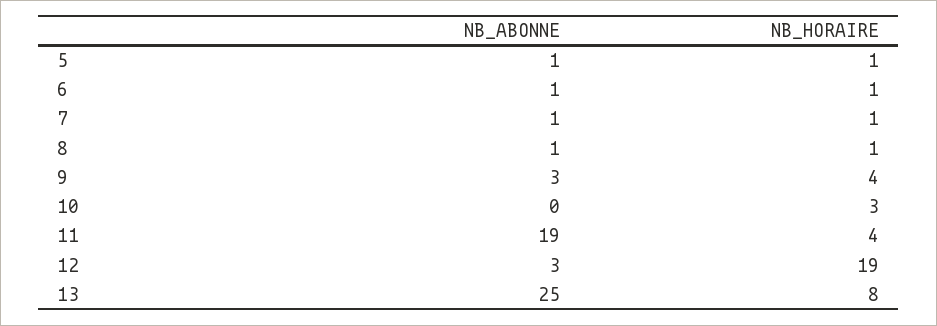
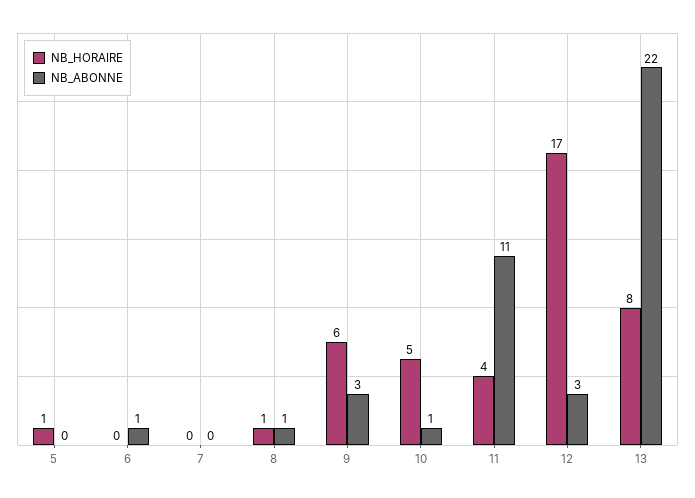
NB_ABONNE, 5: 1 -> 0
NB_HORAIRE, 6: 1 -> 0
NB_ABONNE, 7: 1 -> 0
NB_HORAIRE, 7: 1 -> 0
NB_HORAIRE, 9: 4 -> 6
NB_ABONNE, 10: 0 -> 1
NB_HORAIRE, 10: 3 -> 5
NB_ABONNE, 11: 19 -> 11
NB_HORAIRE, 12: 19 -> 17
NB_ABONNE, 13: 25 -> 22

